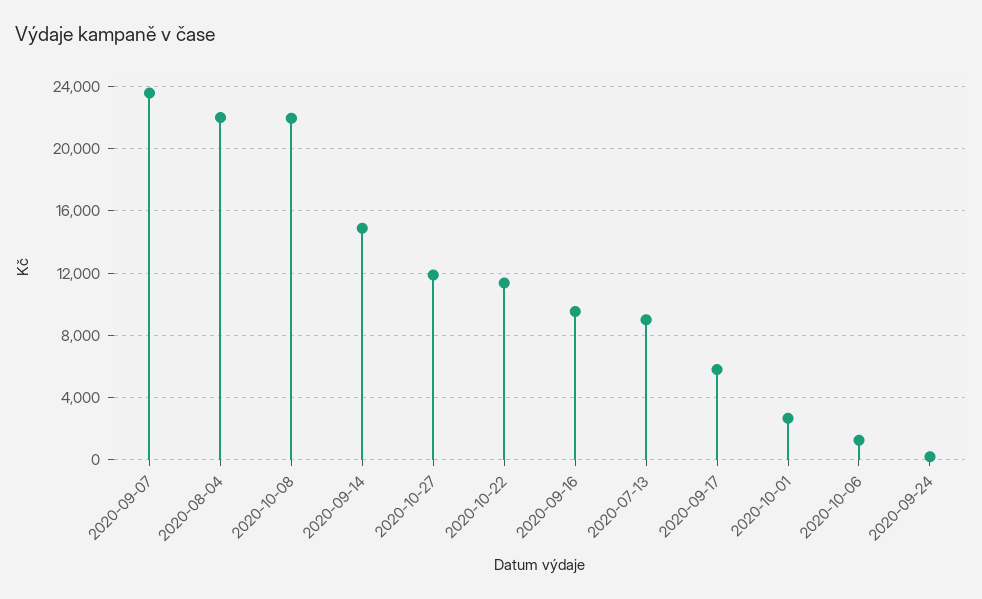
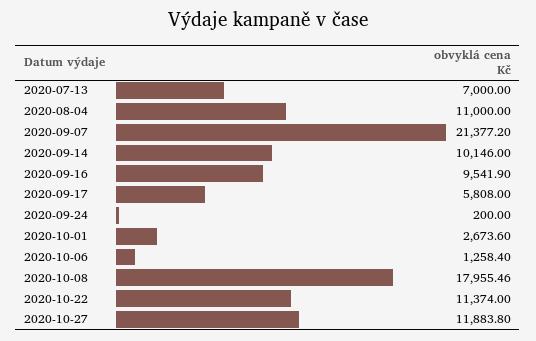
2020-09-07: 23500 -> 21377.2
2020-08-04: 22000 -> 11000
2020-10-08: 22000 -> 17955.46
2020-09-14: 15000 -> 10146
2020-07-13: 9000 -> 7000

